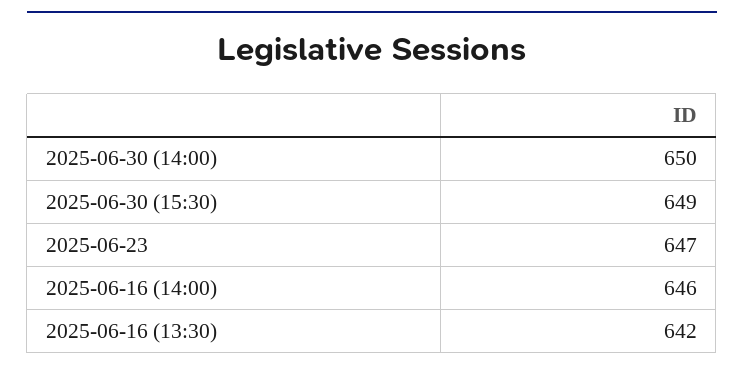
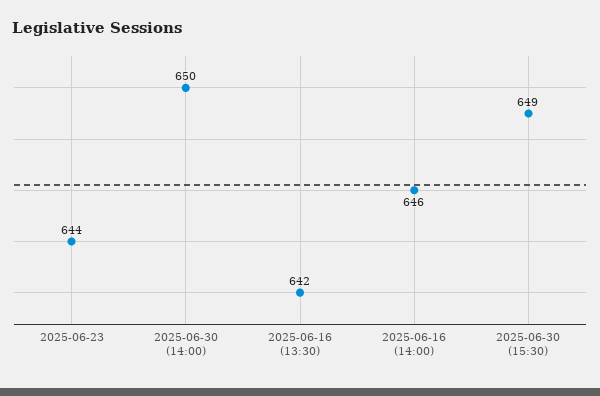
2025-06-23: 647 -> 644

